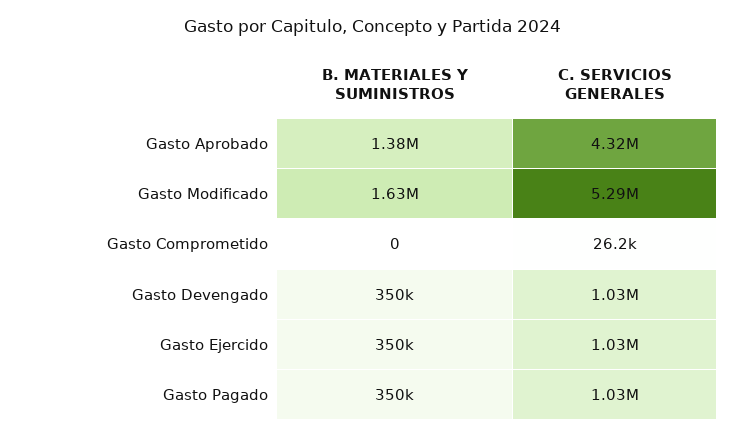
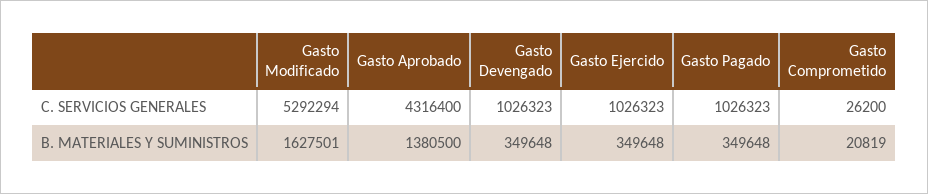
B. MATERIALES Y SUMINISTROS, Gasto Comprometido: 0 -> 20819

